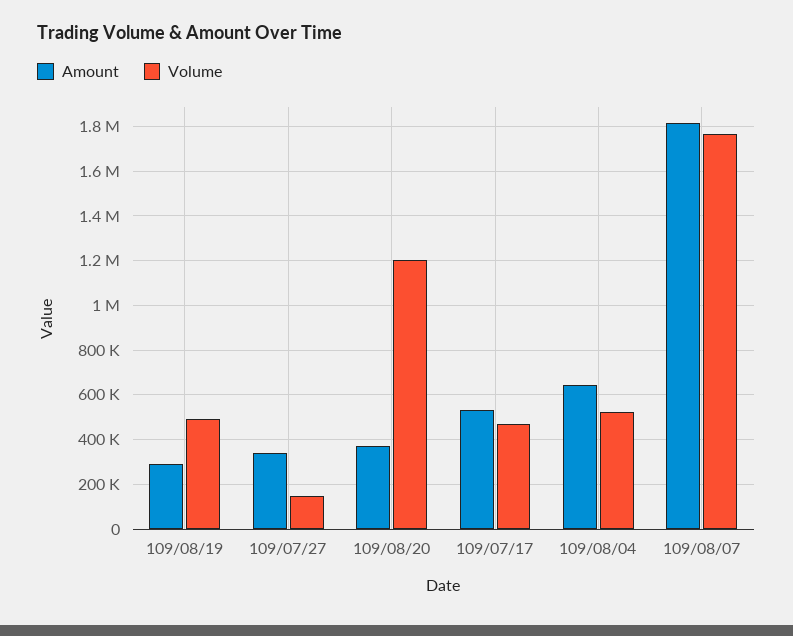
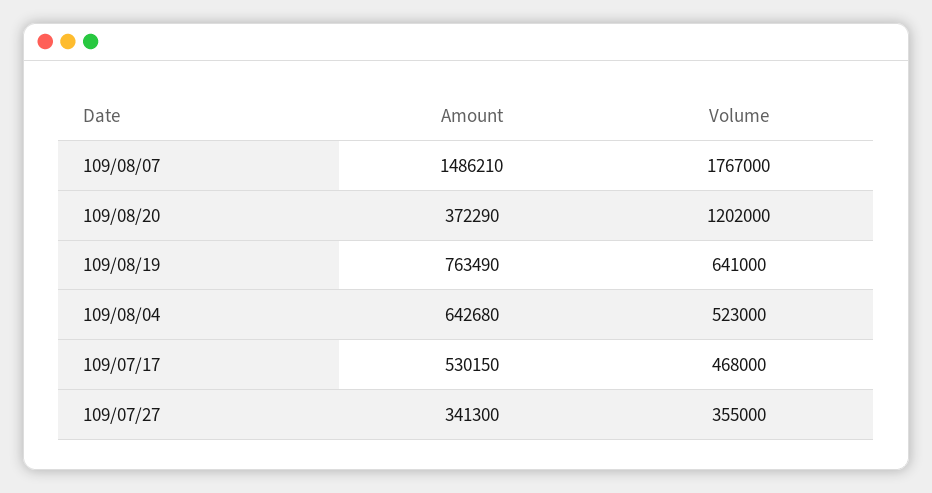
Amount, 109/08/19: 300000 -> 763490
Volume, 109/08/19: 500000 -> 641000
Volume, 109/07/27: 150000 -> 355000
Amount, 109/08/07: 1800000 -> 1486210

